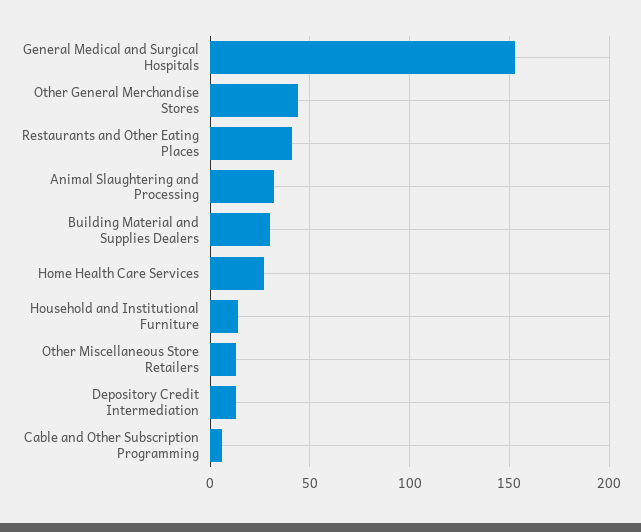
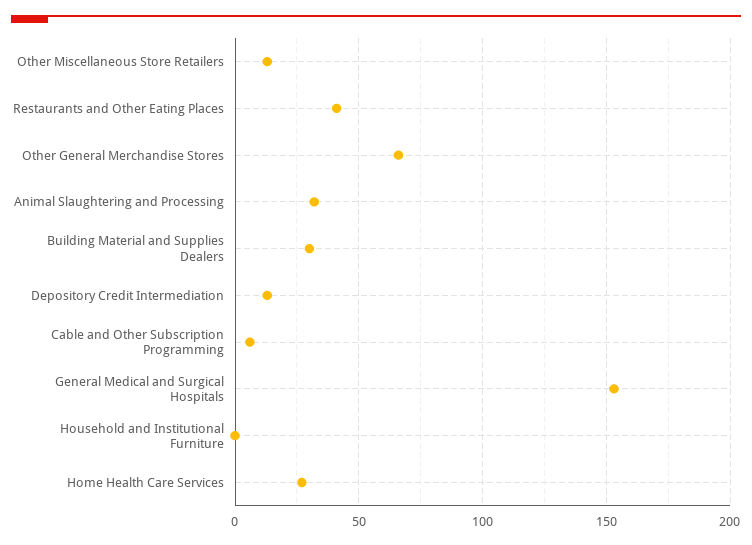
Other General Merchandise Stores: 45 -> 65
Household and Institutional Furniture: 15 -> 0

